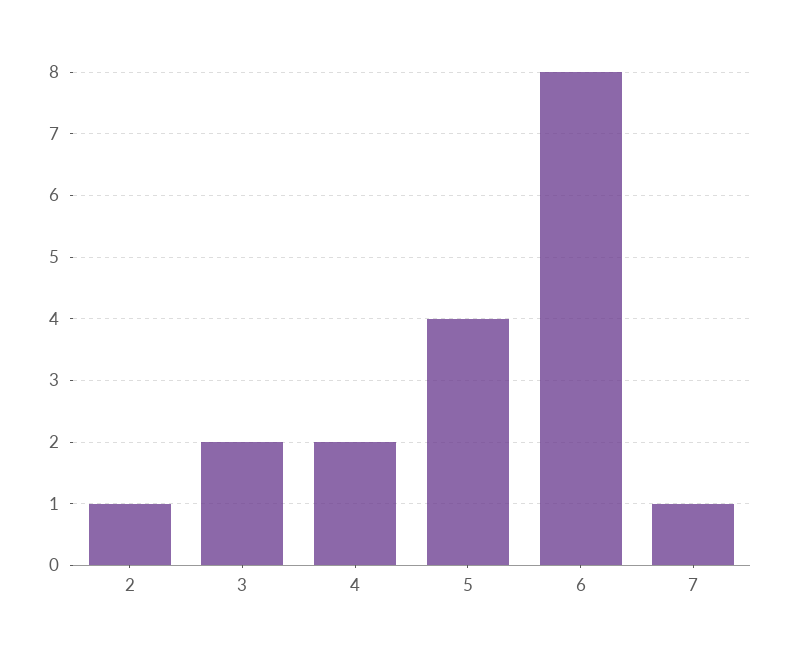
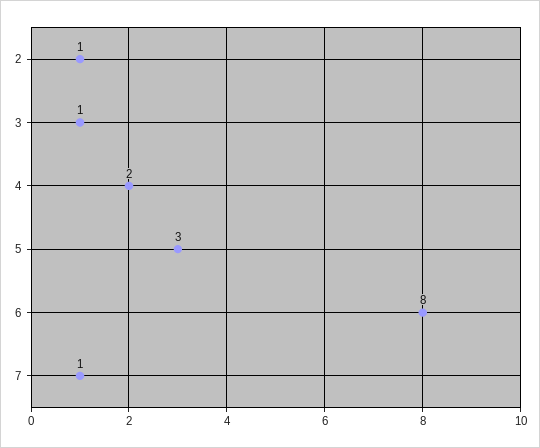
3: 2 -> 1
5: 4 -> 3

